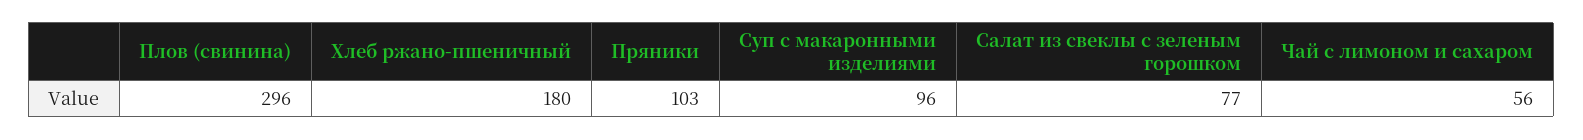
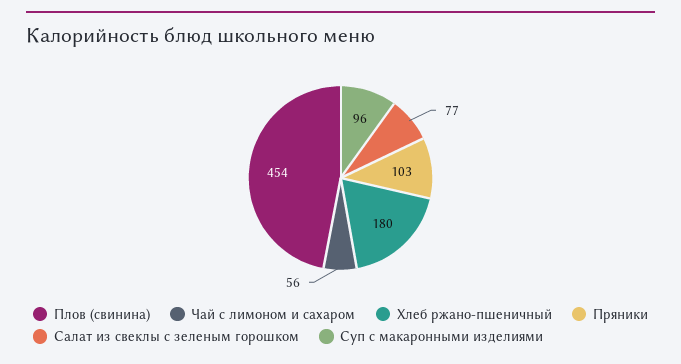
Плов (свинина): 296 -> 454

